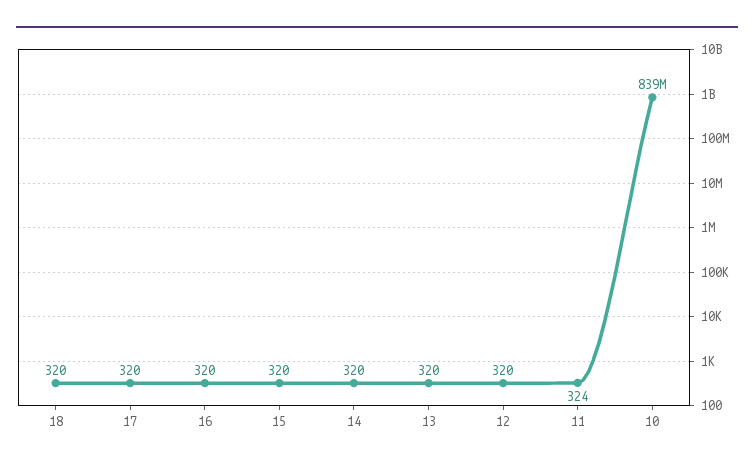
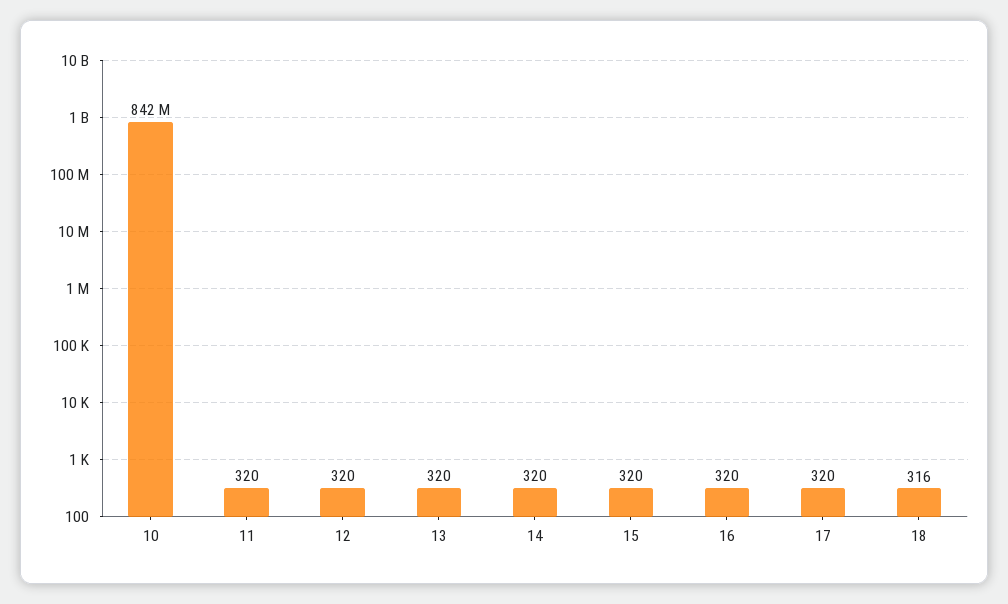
18: 320 -> 316
11: 324 -> 320
10: 839000000 -> 842000000

